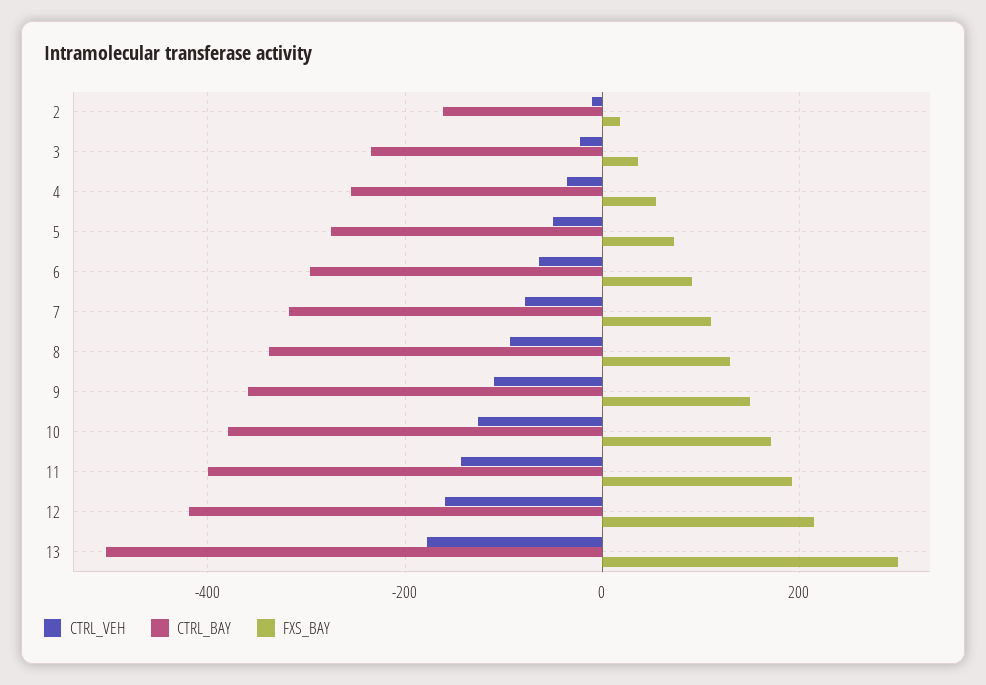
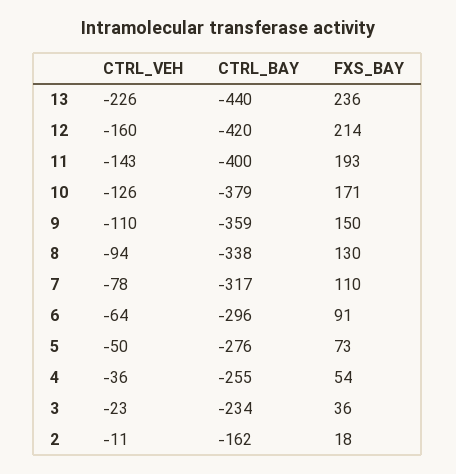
CTRL_VEH, 13: -180 -> -226
CTRL_BAY, 13: -500 -> -440
FXS_BAY, 13: 300 -> 236

